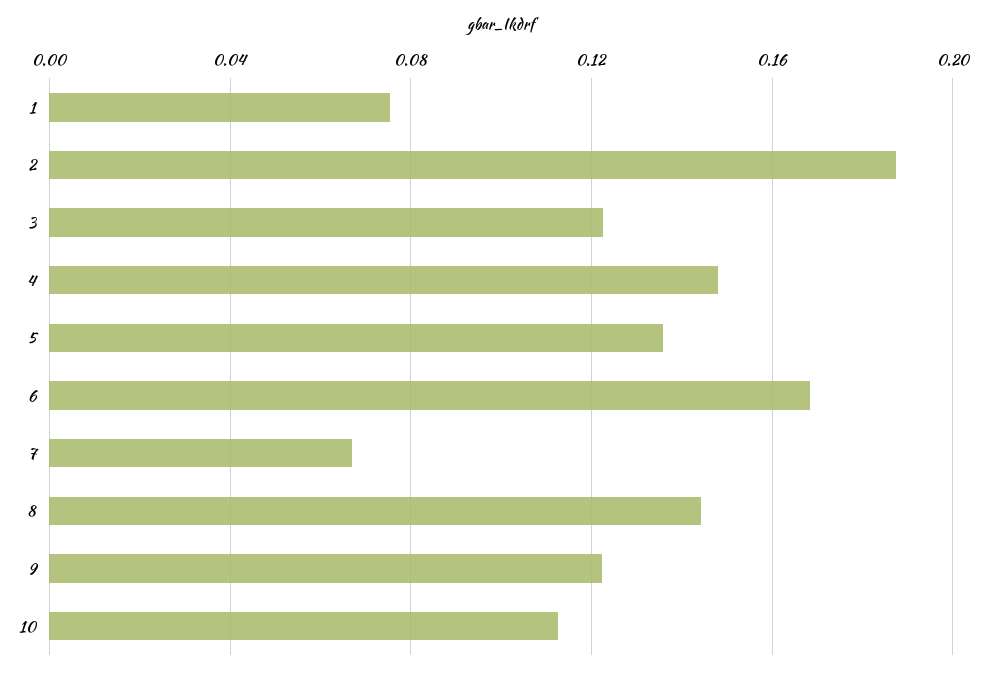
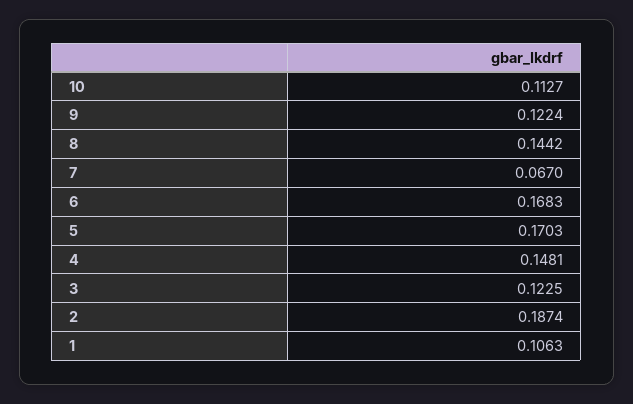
1: 0.075 -> 0.1063
5: 0.135 -> 0.1703

